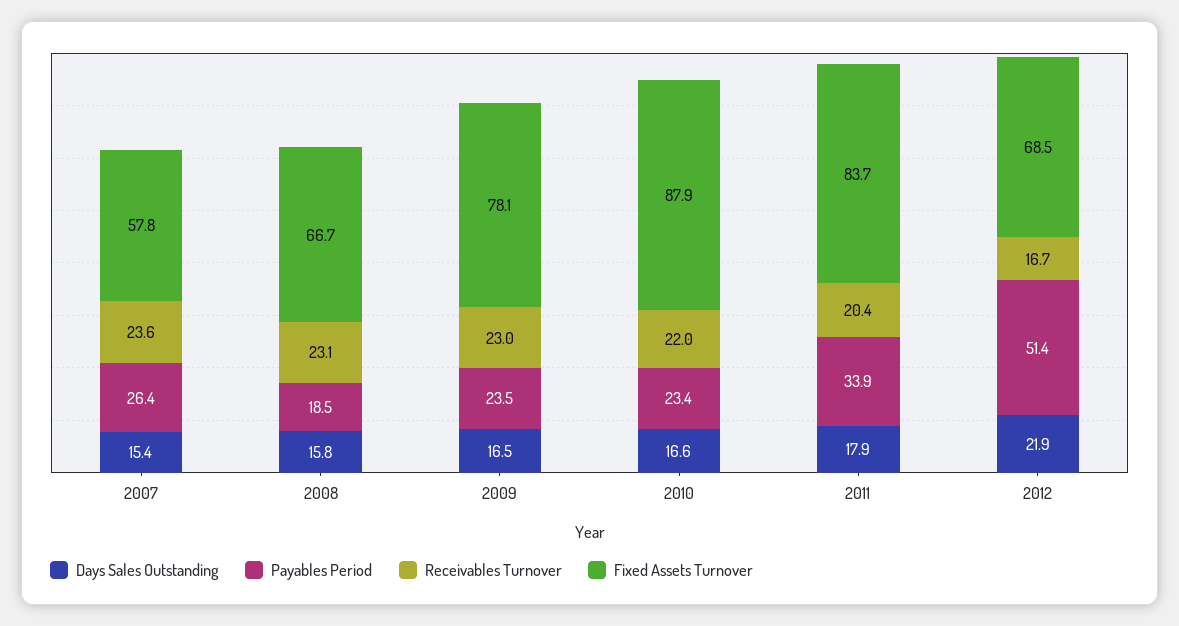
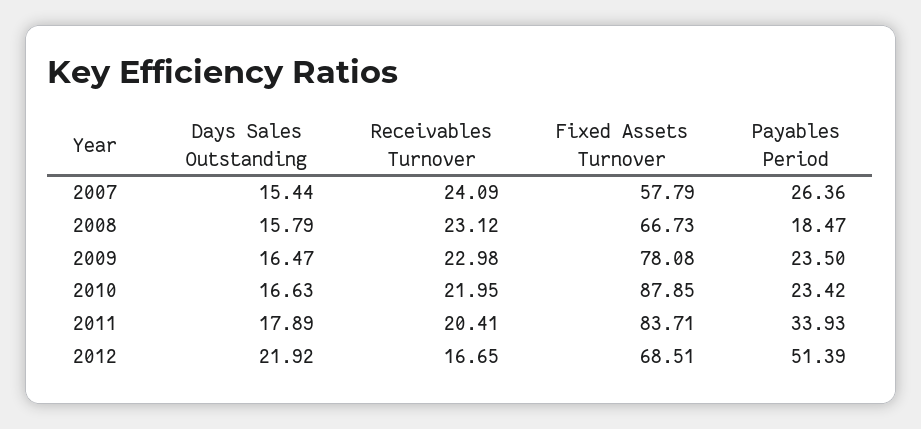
Receivables Turnover, 2007: 23.6 -> 24.09

